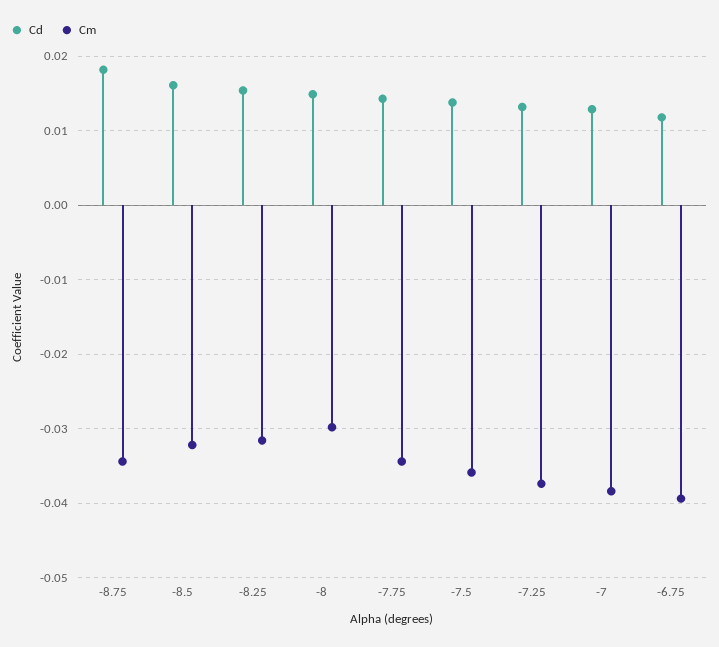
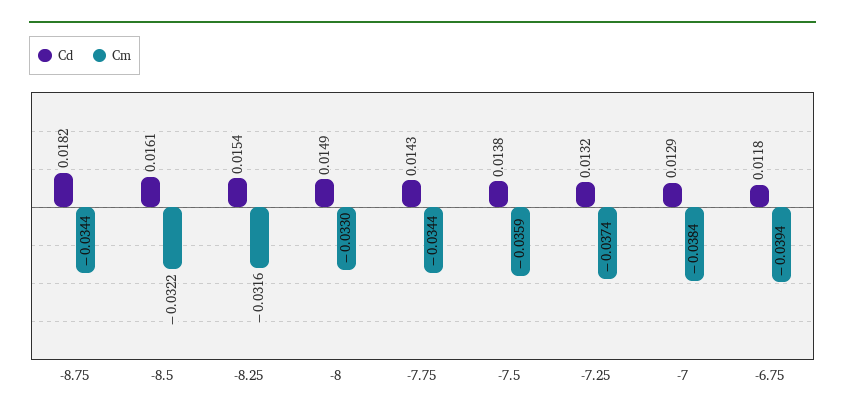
Cm, -8: -0.03 -> -0.033

